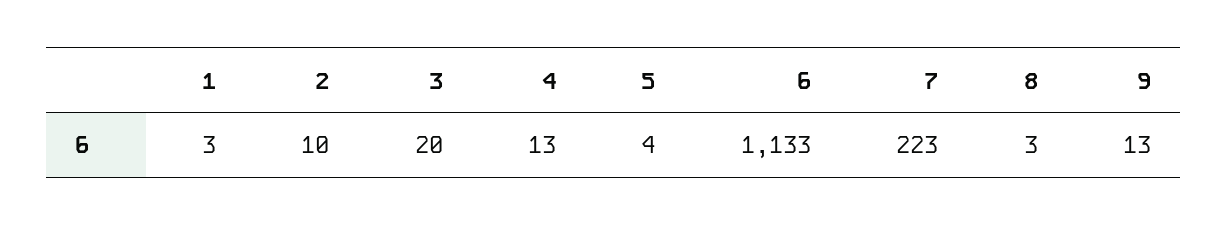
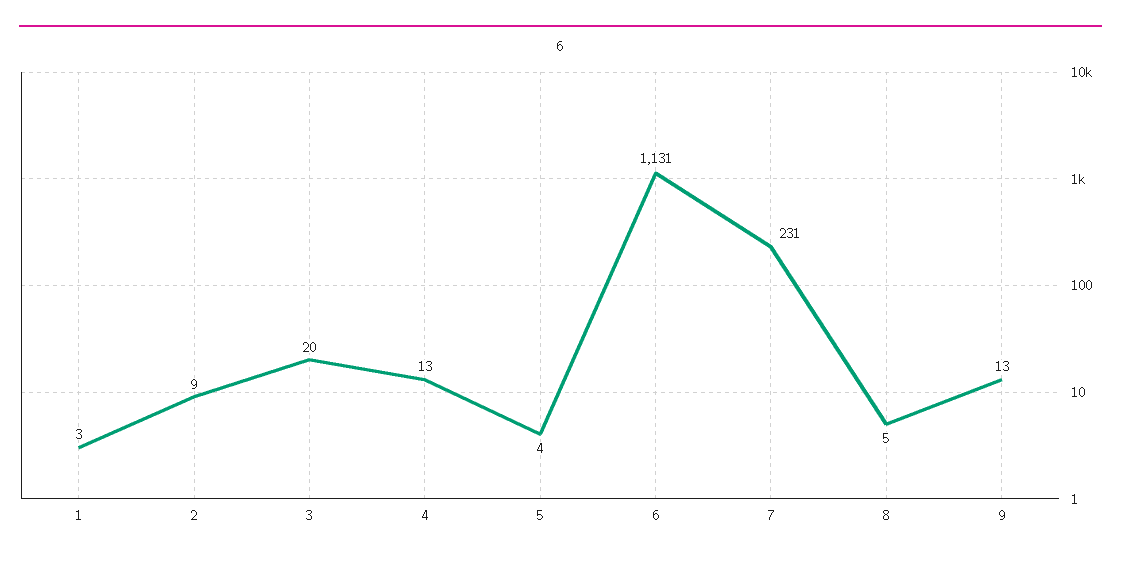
2: 10 -> 9
6: 1133 -> 1131
7: 223 -> 231
8: 3 -> 5

